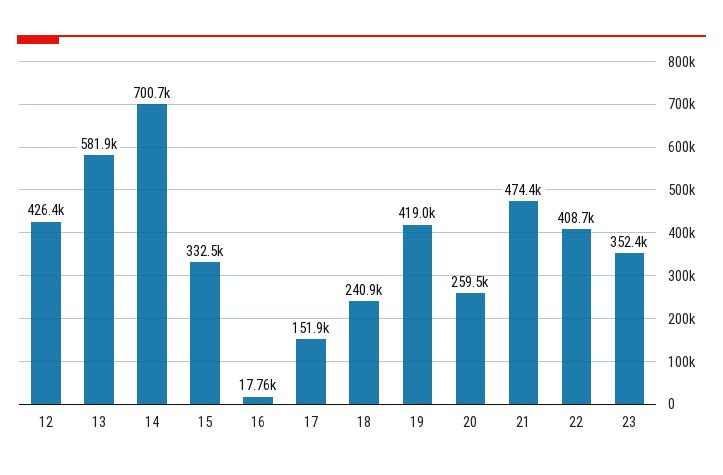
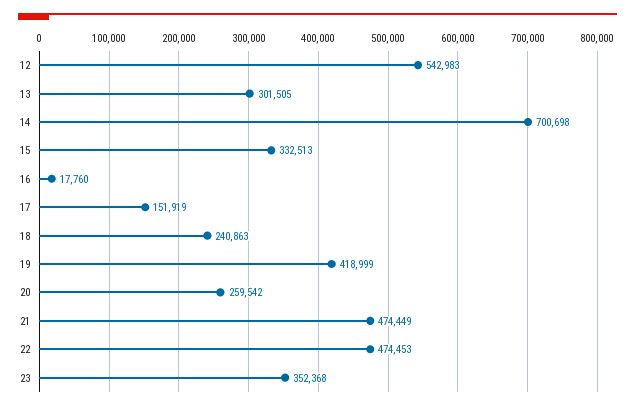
12: 426400 -> 542983
13: 581900 -> 301505
22: 408700 -> 474453

